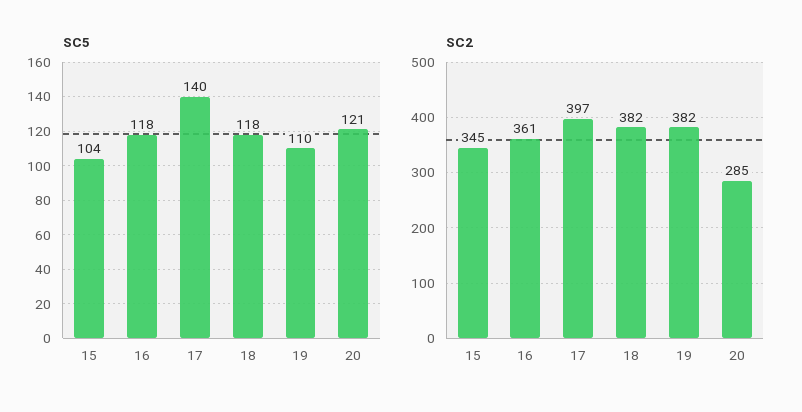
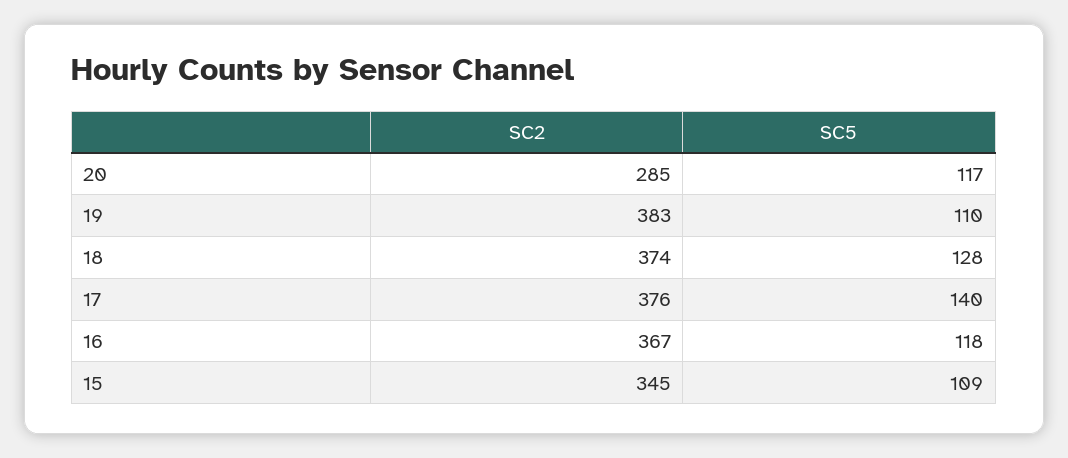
SC5, 15: 104 -> 109
SC5, 18: 118 -> 128
SC5, 20: 121 -> 117
SC2, 16: 361 -> 367
SC2, 17: 397 -> 376
SC2, 18: 382 -> 374
SC2, 19: 382 -> 383

